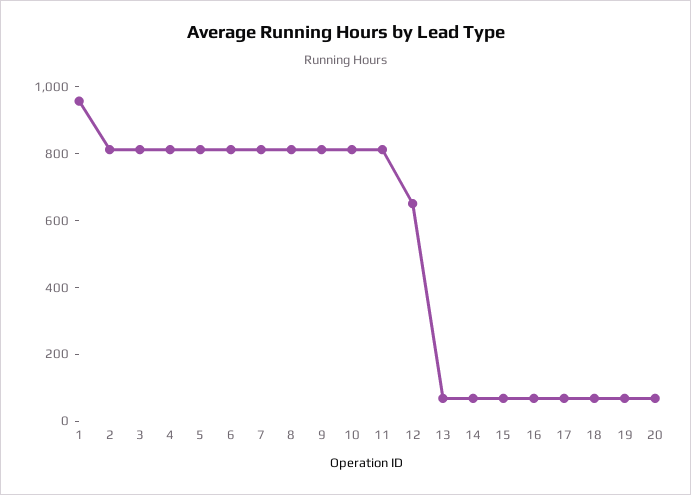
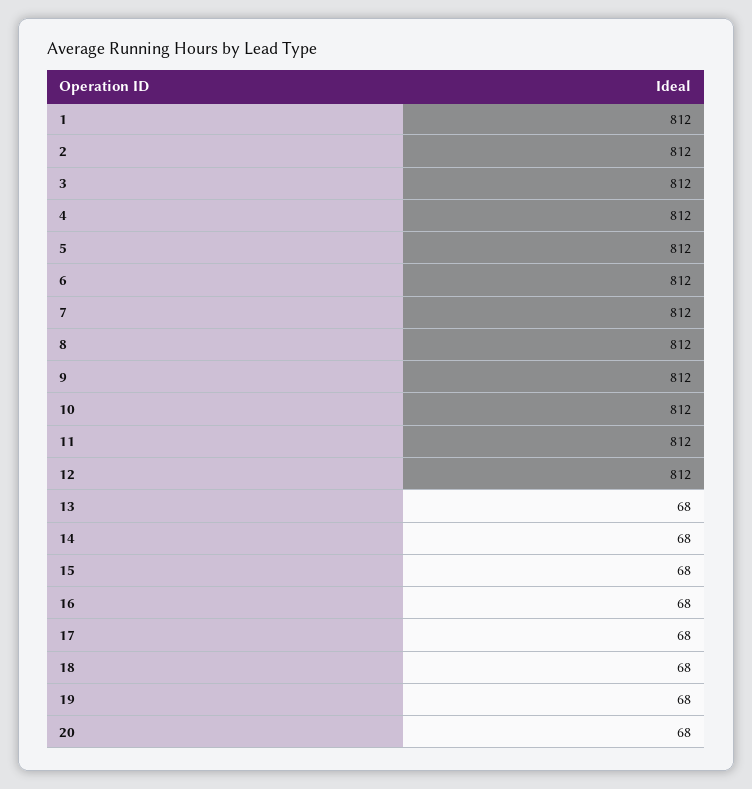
1: 950 -> 812
12: 650 -> 812

